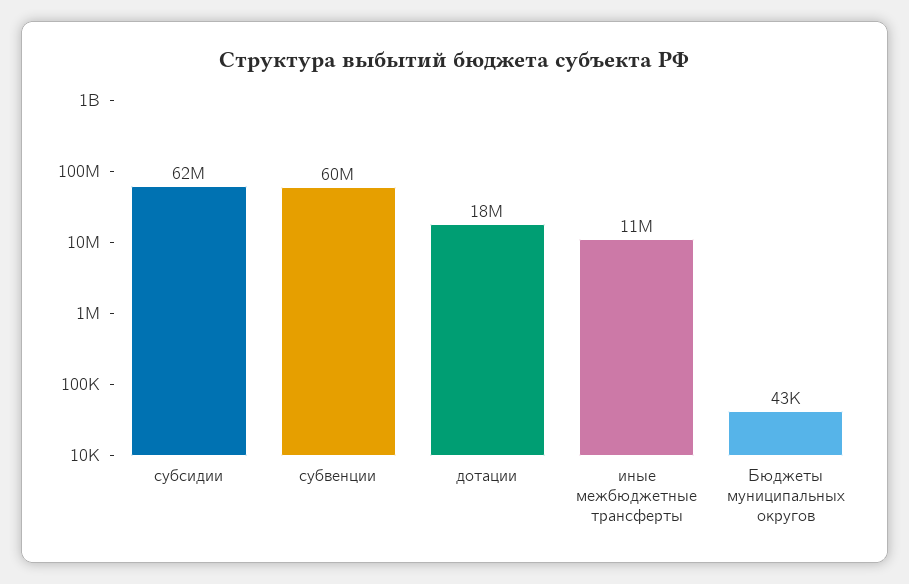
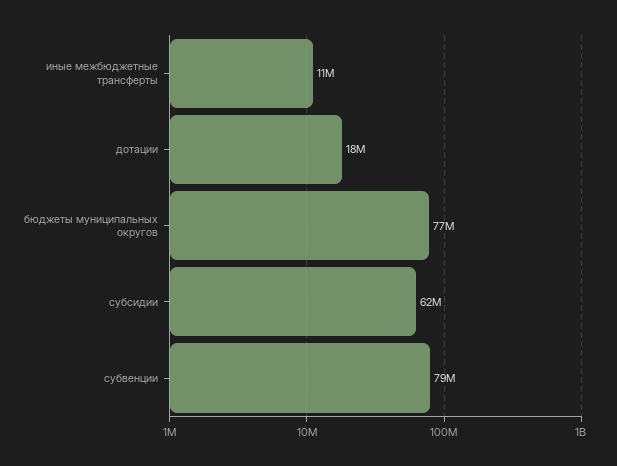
субвенции: 60000000 -> 79000000
Бюджеты муниципальных округов: 43000 -> 77000000

